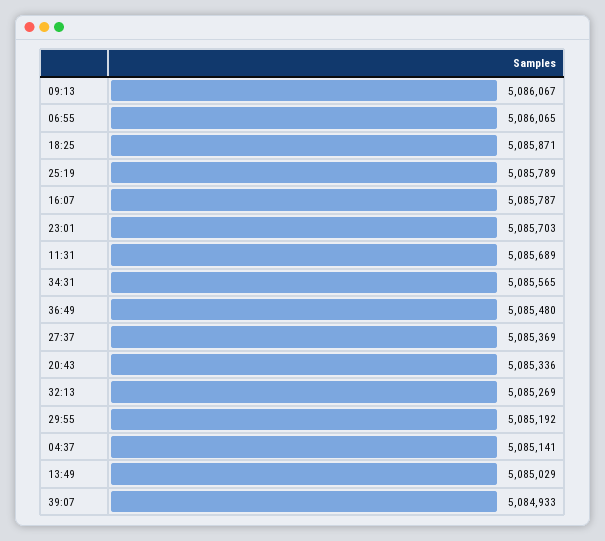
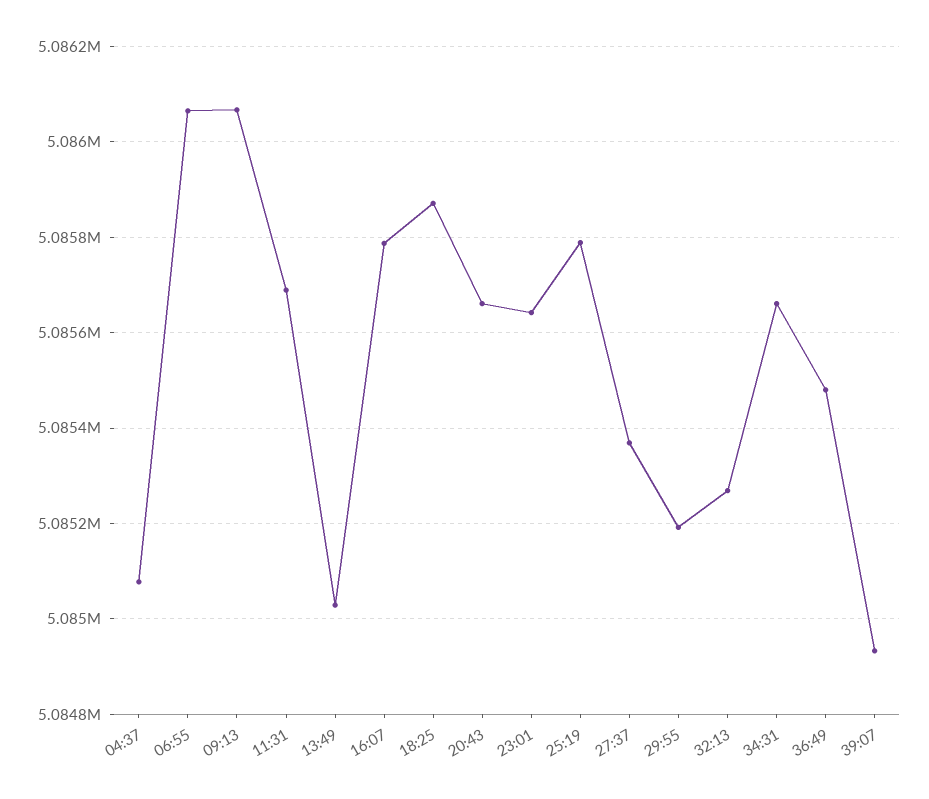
23:01: 5085703 -> 5085640
34:31: 5085565 -> 5085660
20:43: 5085336 -> 5085660
04:37: 5085141 -> 5085080

